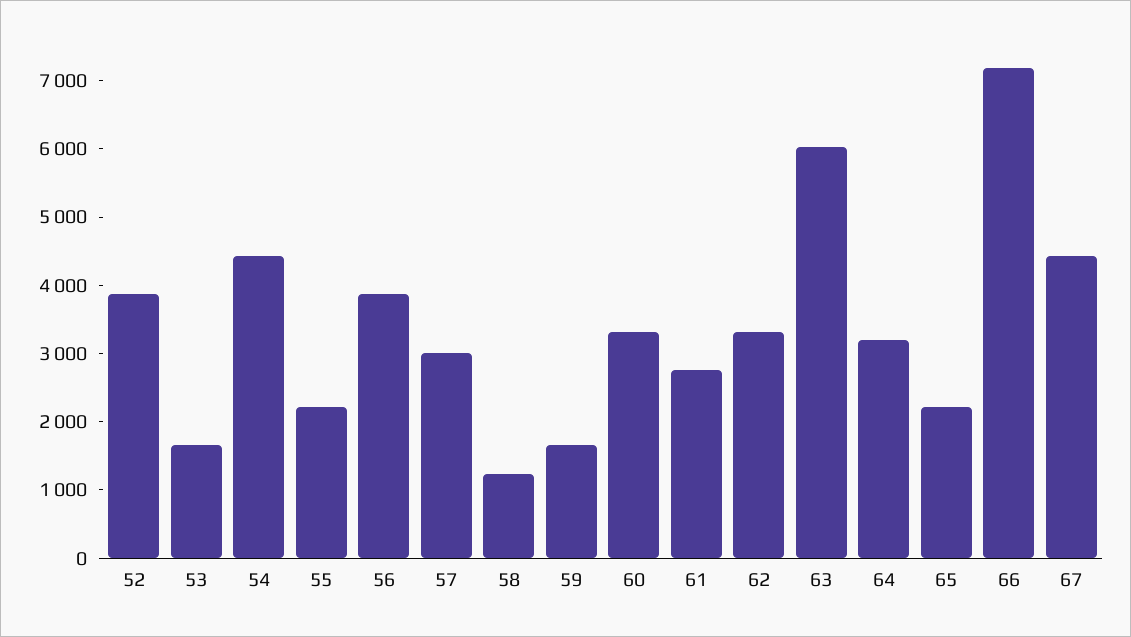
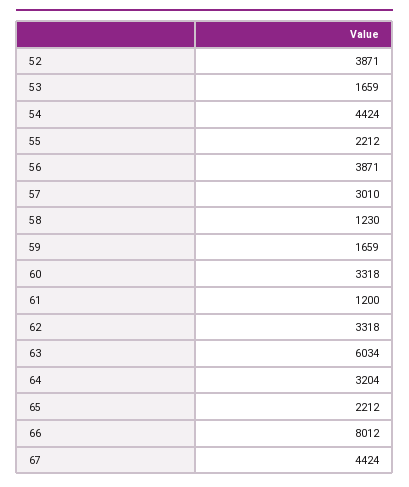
61: 2800 -> 1200
66: 7200 -> 8012

